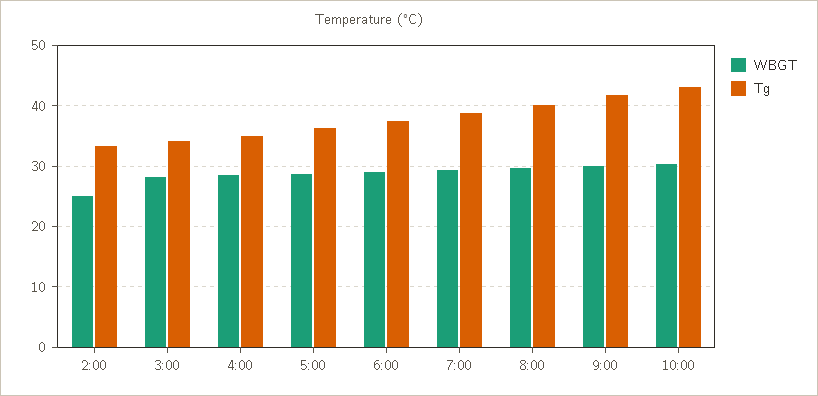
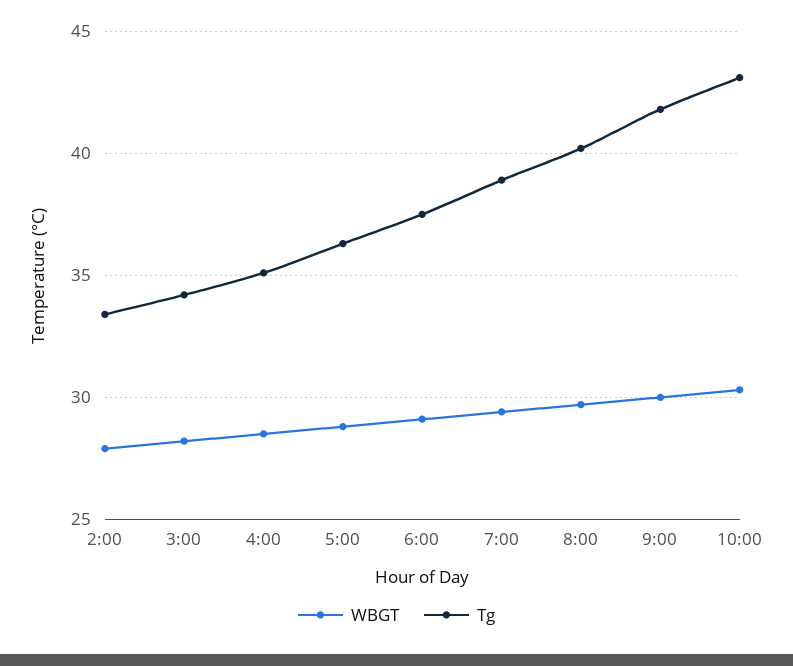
WBGT, 2:00: 25 -> 28

